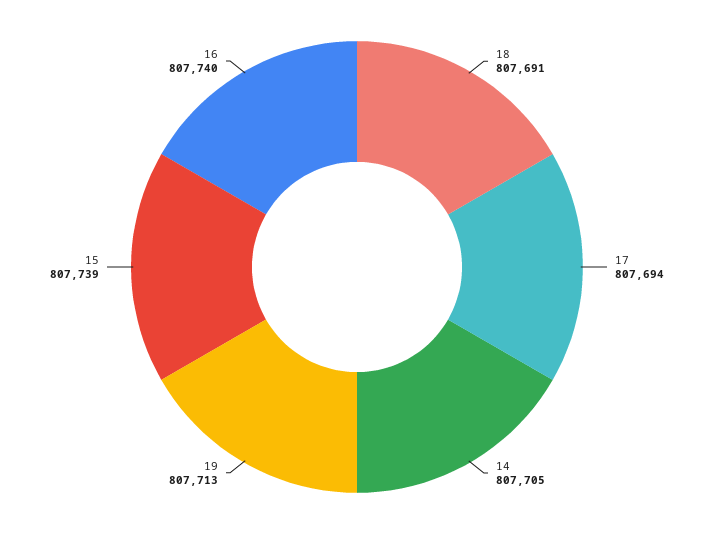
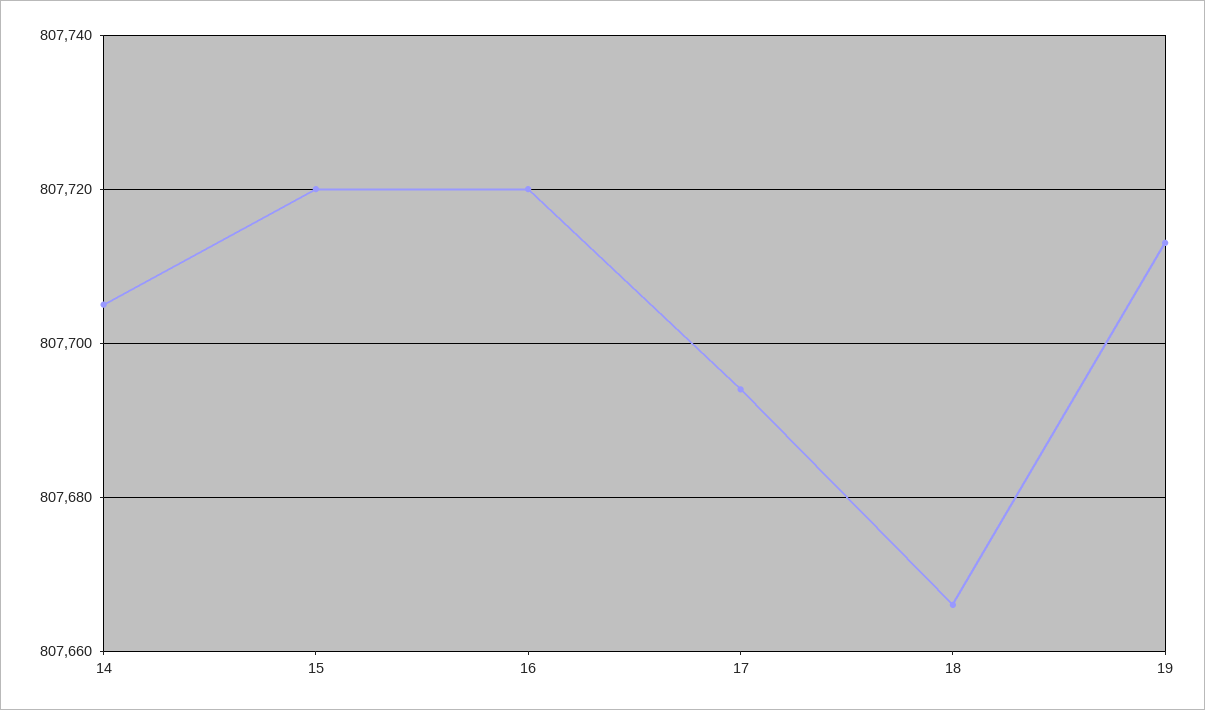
18: 807691 -> 807665
15: 807739 -> 807720
16: 807740 -> 807720

